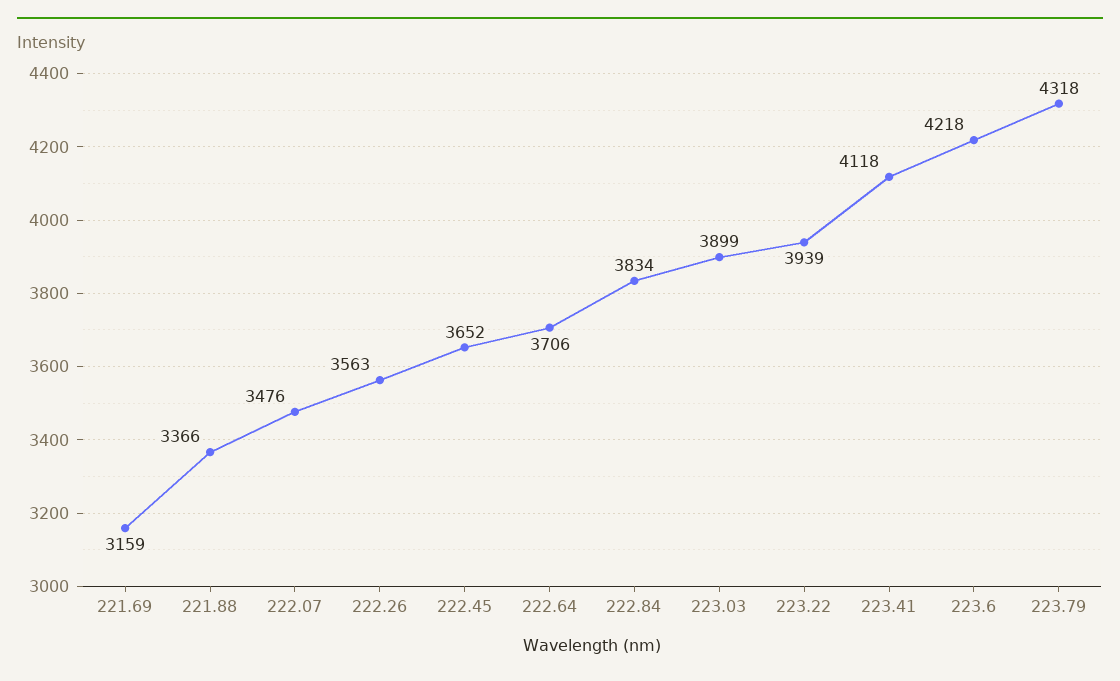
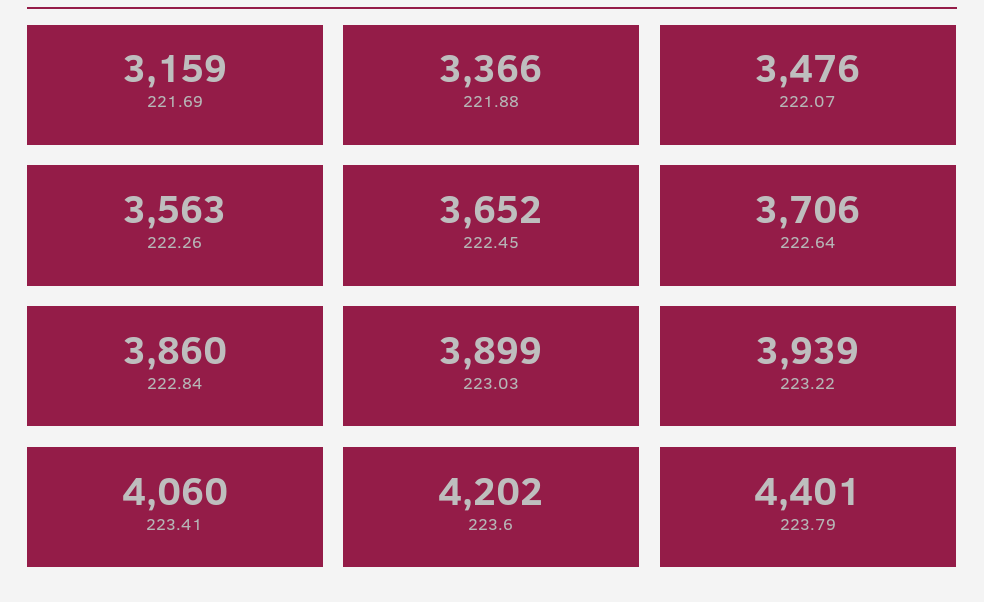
222.84: 3834 -> 3860
223.41: 4118 -> 4060
223.6: 4218 -> 4202
223.79: 4318 -> 4401

